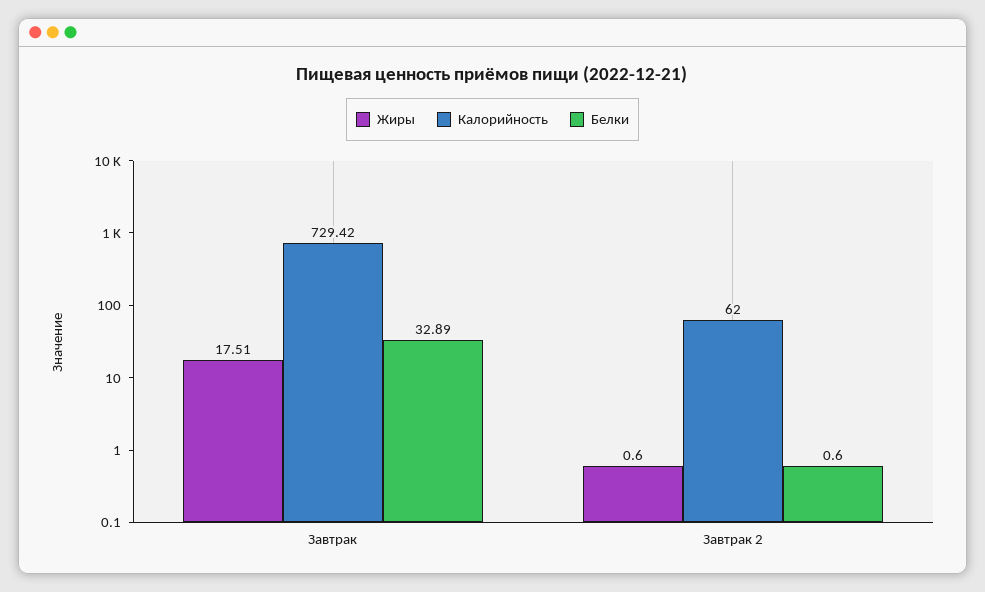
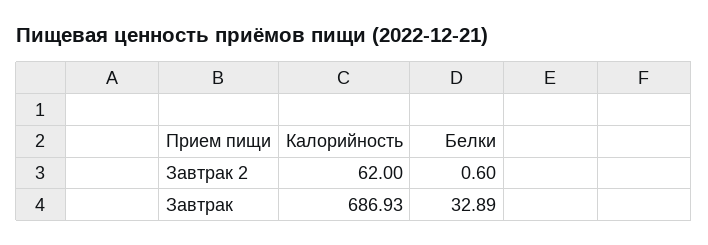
Жиры, Завтрак: 17.51 -> none
Калорийность, Завтрак: 729.42 -> 686.93
Жиры, Завтрак 2: 0.6 -> none

